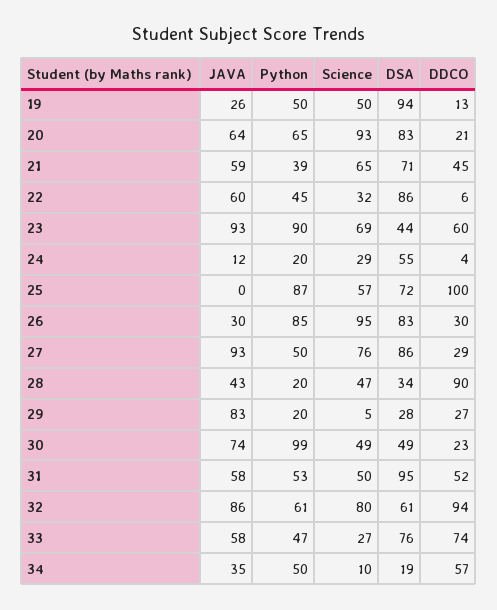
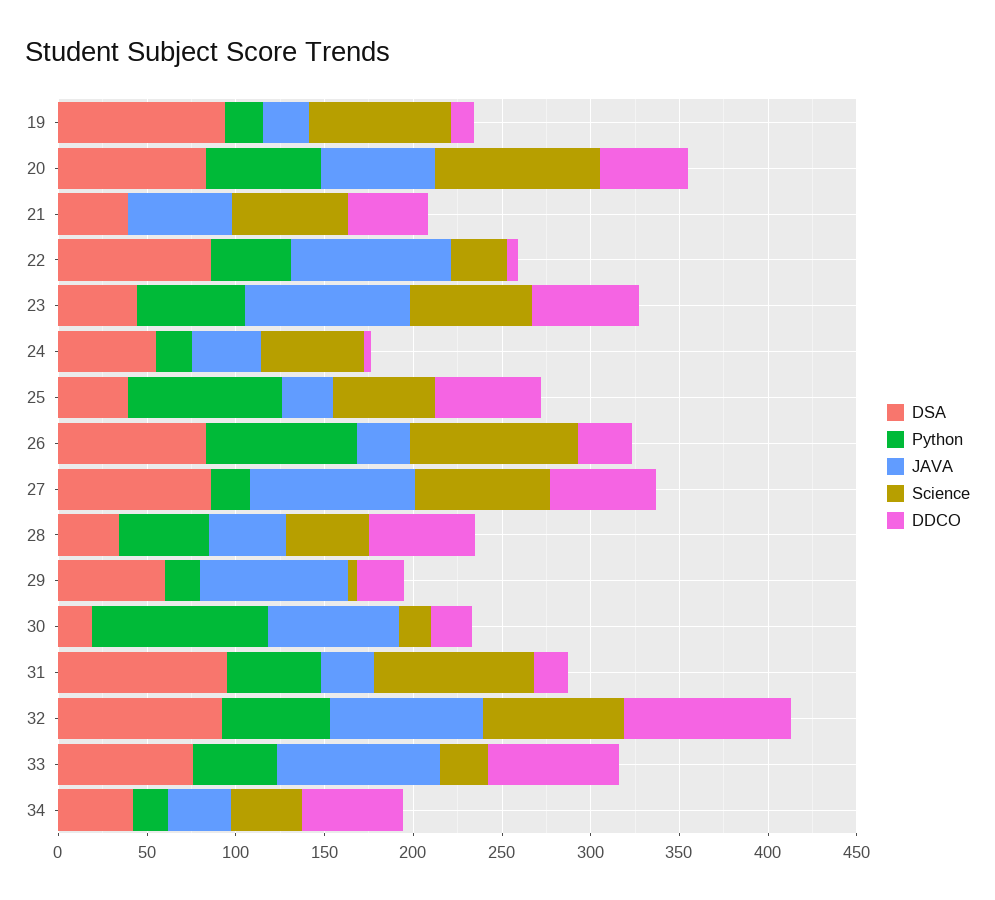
Python, 19: 50 -> 20
Science, 19: 50 -> 80
DDCO, 20: 21 -> 50
Python, 21: 39 -> 0
DSA, 21: 71 -> 40
JAVA, 22: 60 -> 90
Python, 23: 90 -> 60
JAVA, 24: 12 -> 40
Science, 24: 29 -> 60
JAVA, 25: 0 -> 30
DSA, 25: 72 -> 40
DDCO, 25: 100 -> 60
Python, 27: 50 -> 20
DDCO, 27: 29 -> 60
Python, 28: 20 -> 50
DDCO, 28: 90 -> 60
DSA, 29: 28 -> 60
Science, 30: 49 -> 20
DSA, 30: 49 -> 20
JAVA, 31: 58 -> 30
Science, 31: 50 -> 90
DDCO, 31: 52 -> 20
DSA, 32: 61 -> 90
JAVA, 33: 58 -> 90
Python, 34: 50 -> 20
Science, 34: 10 -> 40
DSA, 34: 19 -> 40

